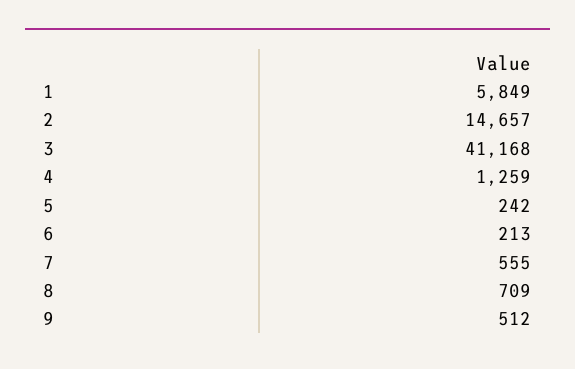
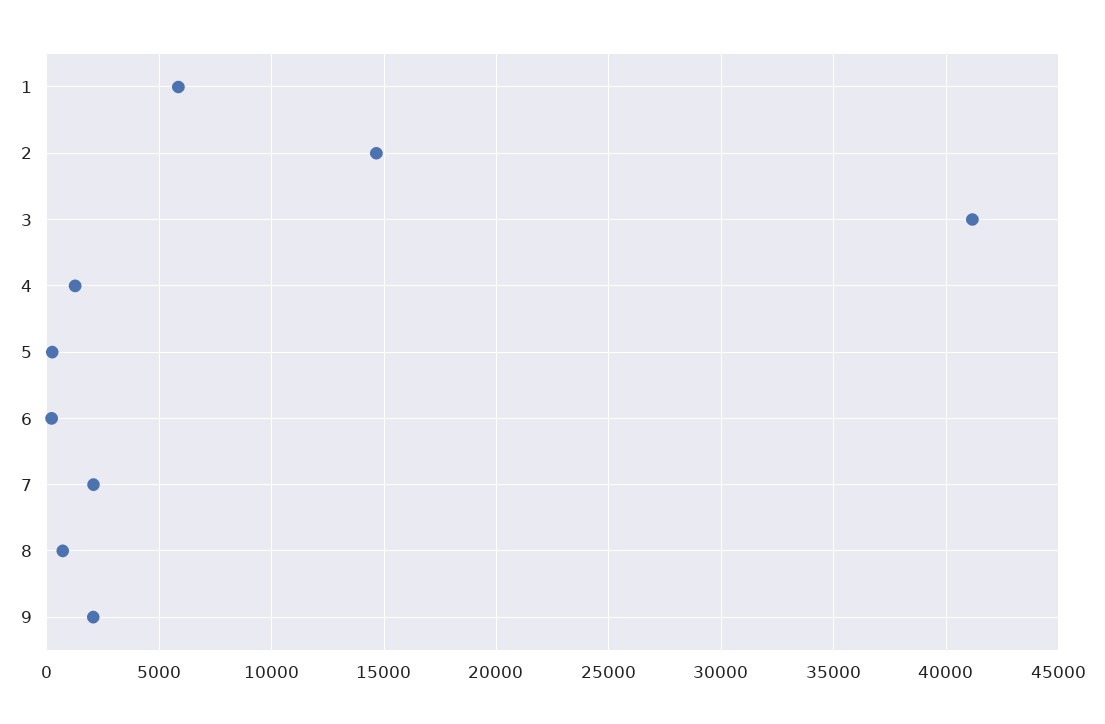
7: 555 -> 2000
9: 512 -> 2000

